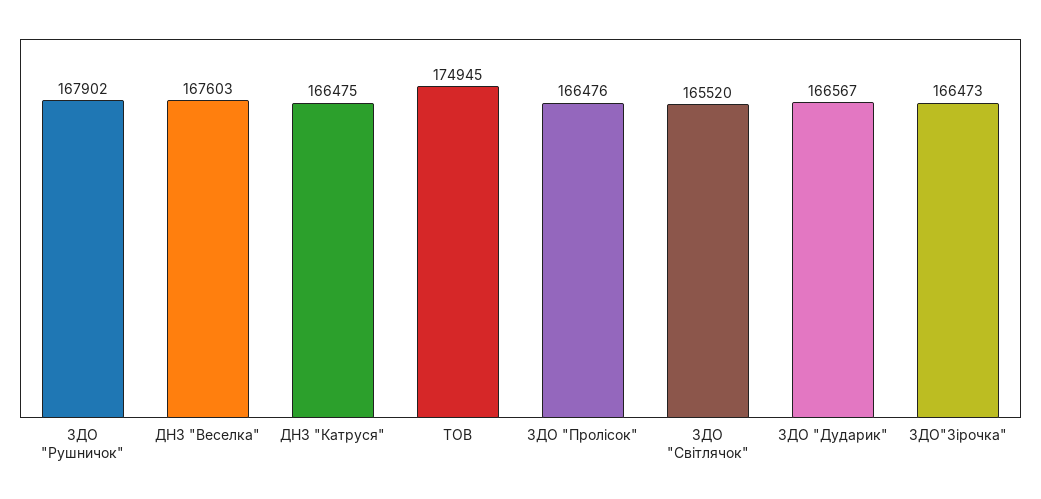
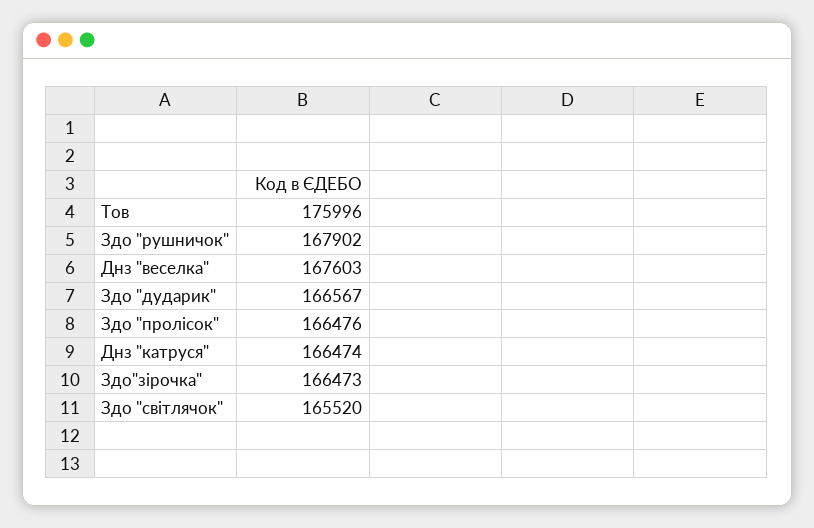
ДНЗ "Катруся": 166475 -> 166474
ТОВ: 174945 -> 175996

